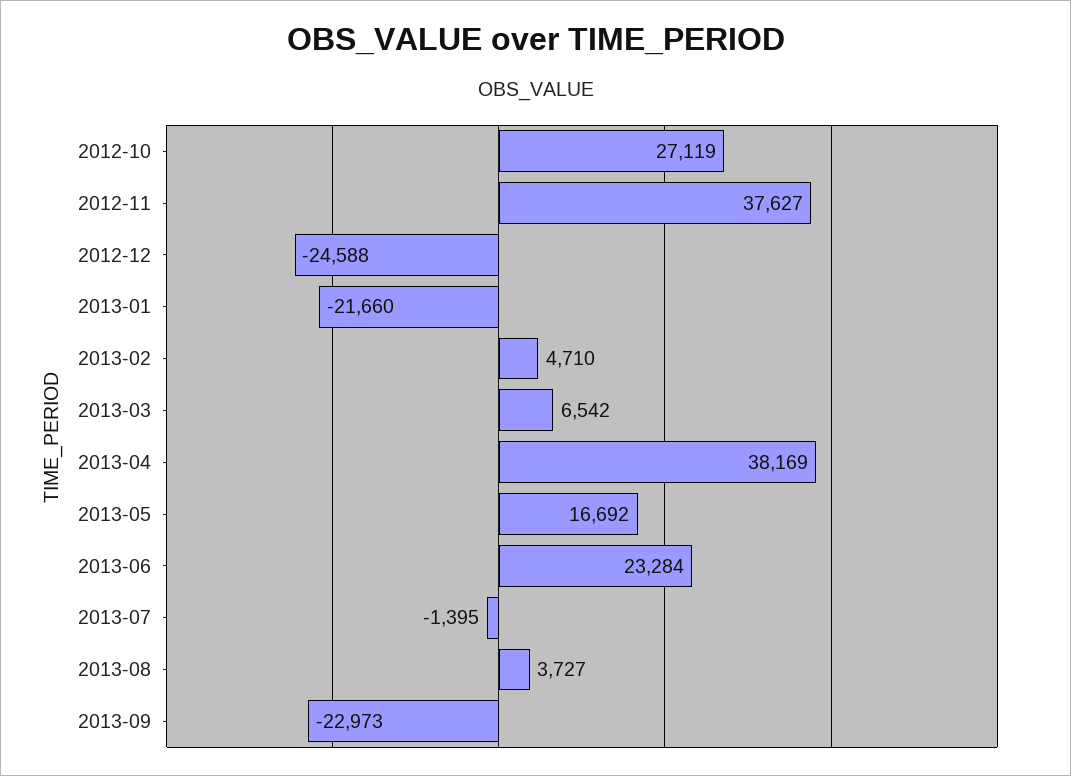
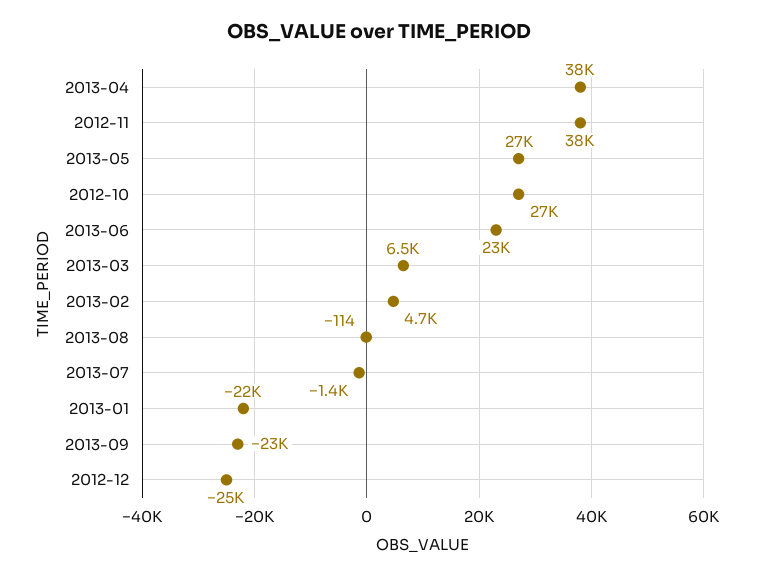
2013-05: 16692 -> 27000
2013-08: 3727 -> -114

